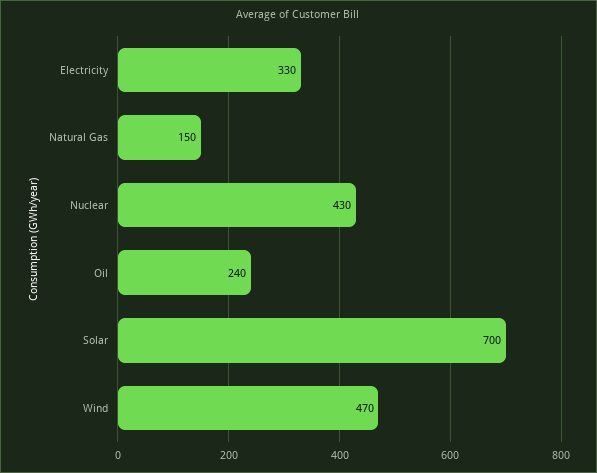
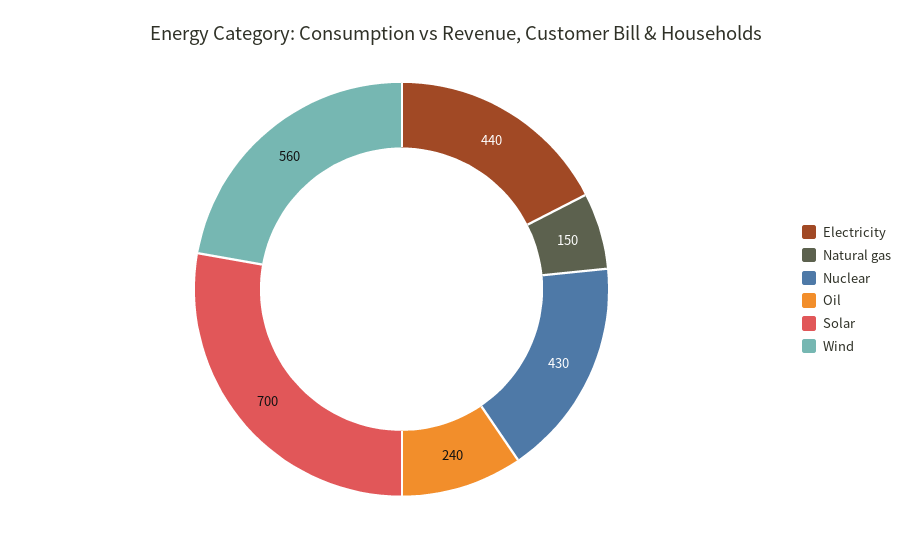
Electricity: 330 -> 440
Wind: 470 -> 560

